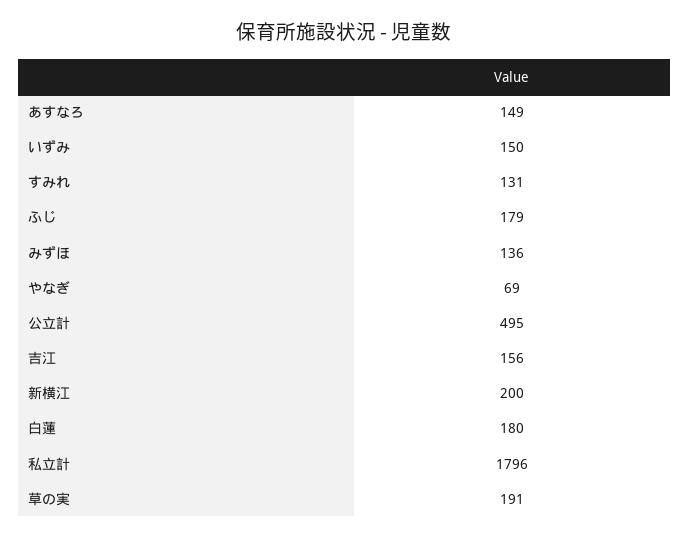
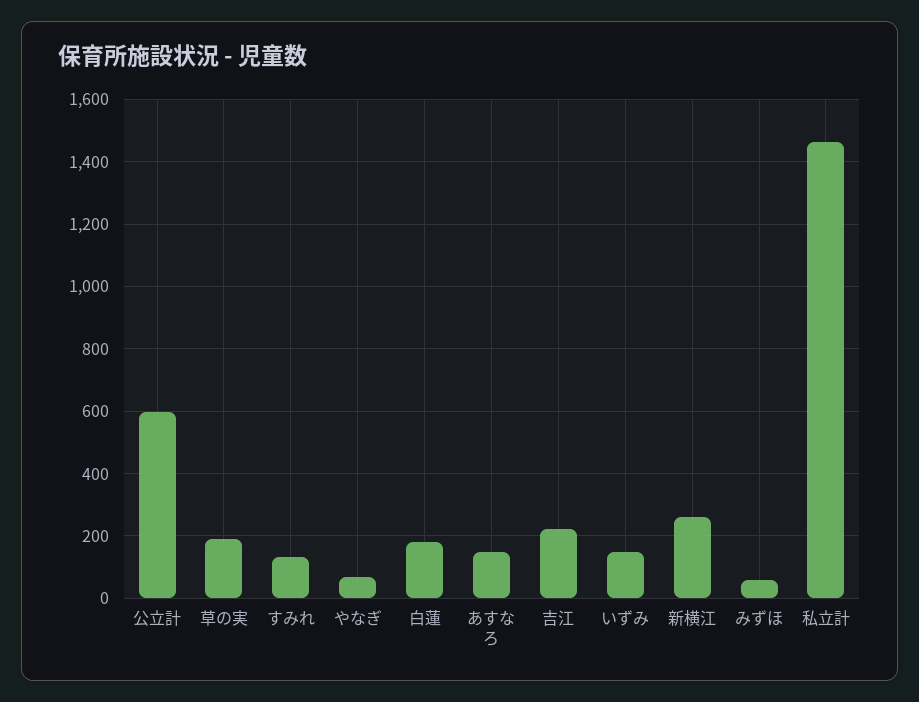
ふじ: 179 -> none
みずほ: 136 -> 60
公立計: 495 -> 600
吉江: 156 -> 220
新横江: 200 -> 260
私立計: 1796 -> 1460

